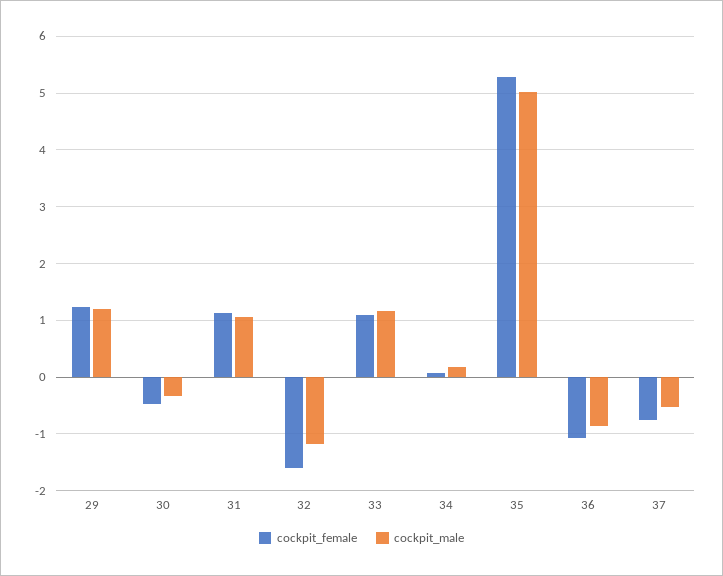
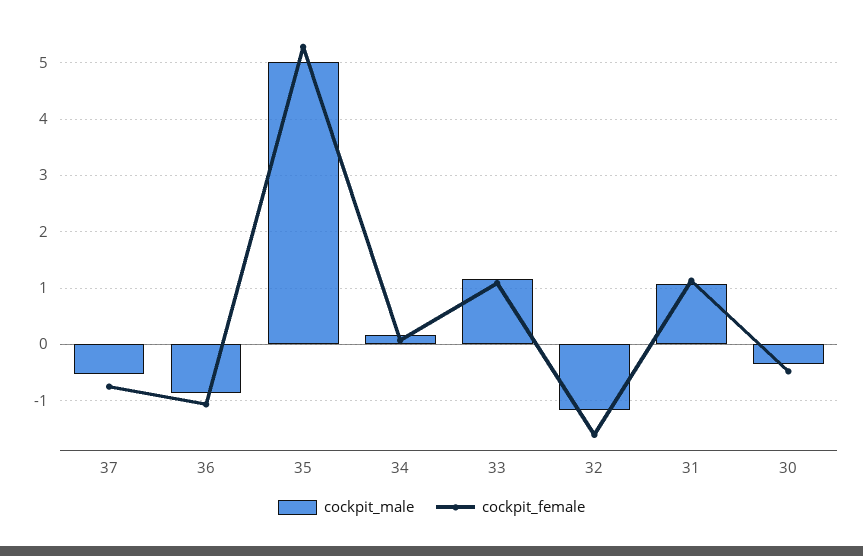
cockpit_female, 29: 1.2 -> none
cockpit_male, 29: 1.2 -> none

